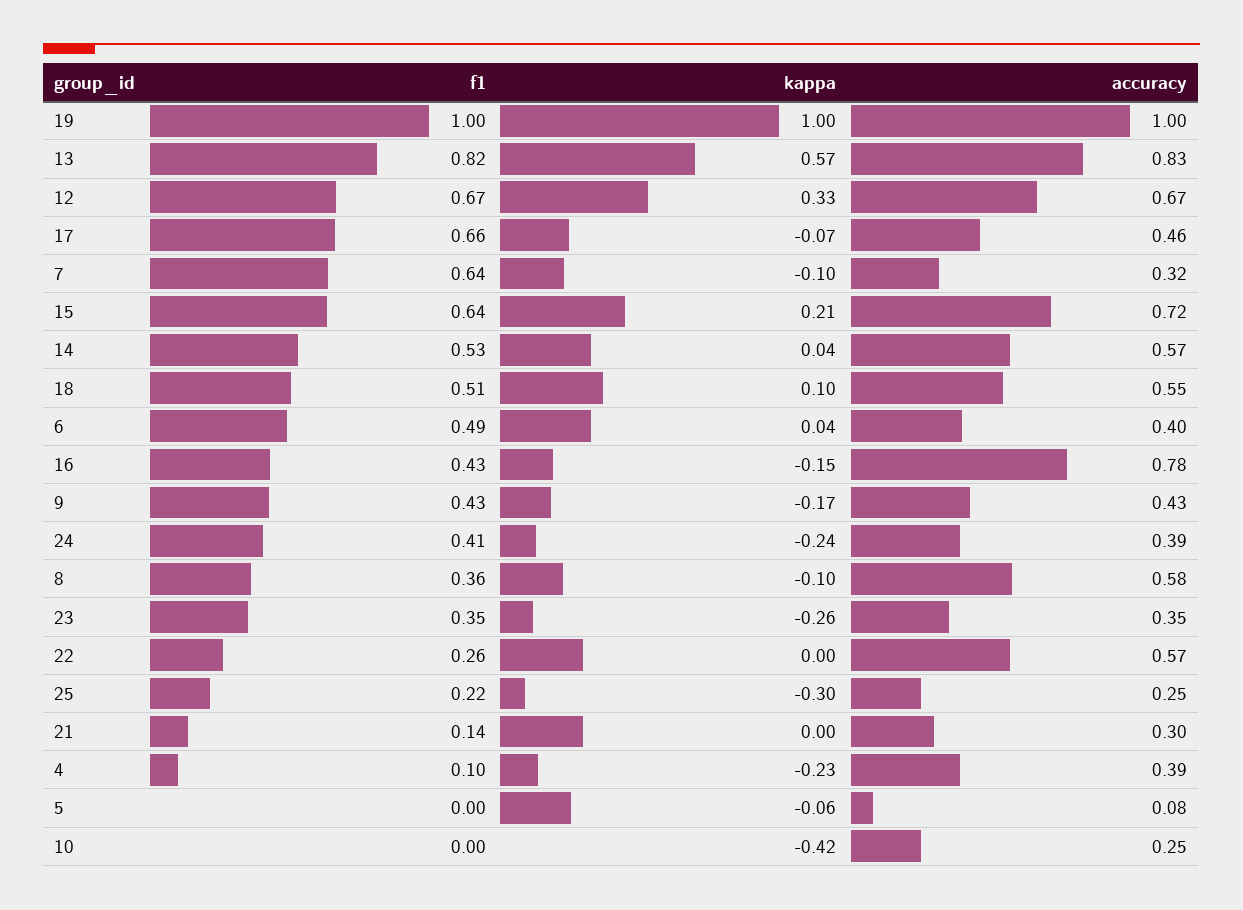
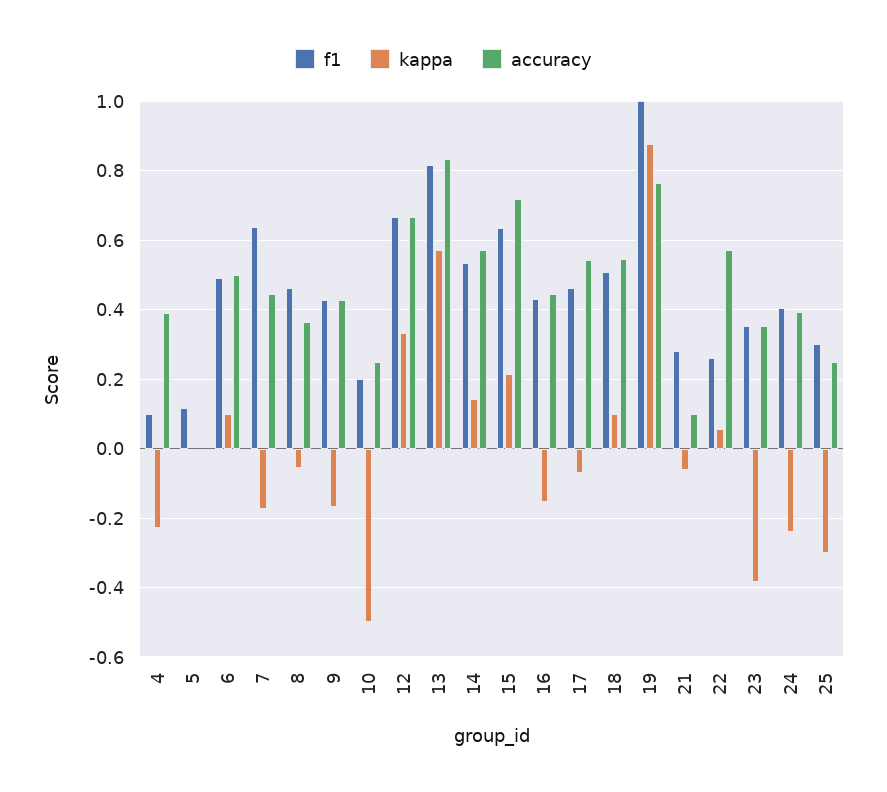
kappa, 19: 1 -> 0.88
accuracy, 19: 1 -> 0.76
f1, 17: 0.66 -> 0.46
accuracy, 17: 0.46 -> 0.54
kappa, 7: -0.1 -> -0.18
accuracy, 7: 0.32 -> 0.44
kappa, 14: 0.04 -> 0.14
kappa, 6: 0.04 -> 0.1
accuracy, 6: 0.4 -> 0.5
accuracy, 16: 0.78 -> 0.44
f1, 8: 0.36 -> 0.46
kappa, 8: -0.1 -> -0.06
accuracy, 8: 0.58 -> 0.36
kappa, 23: -0.26 -> -0.38
kappa, 22: 0 -> 0.06
f1, 25: 0.22 -> 0.3
f1, 21: 0.14 -> 0.28
kappa, 21: 0 -> -0.06
accuracy, 21: 0.3 -> 0.1
f1, 5: 0 -> 0.12
kappa, 5: -0.06 -> 0
accuracy, 5: 0.08 -> 0
f1, 10: 0 -> 0.2
kappa, 10: -0.42 -> -0.5

